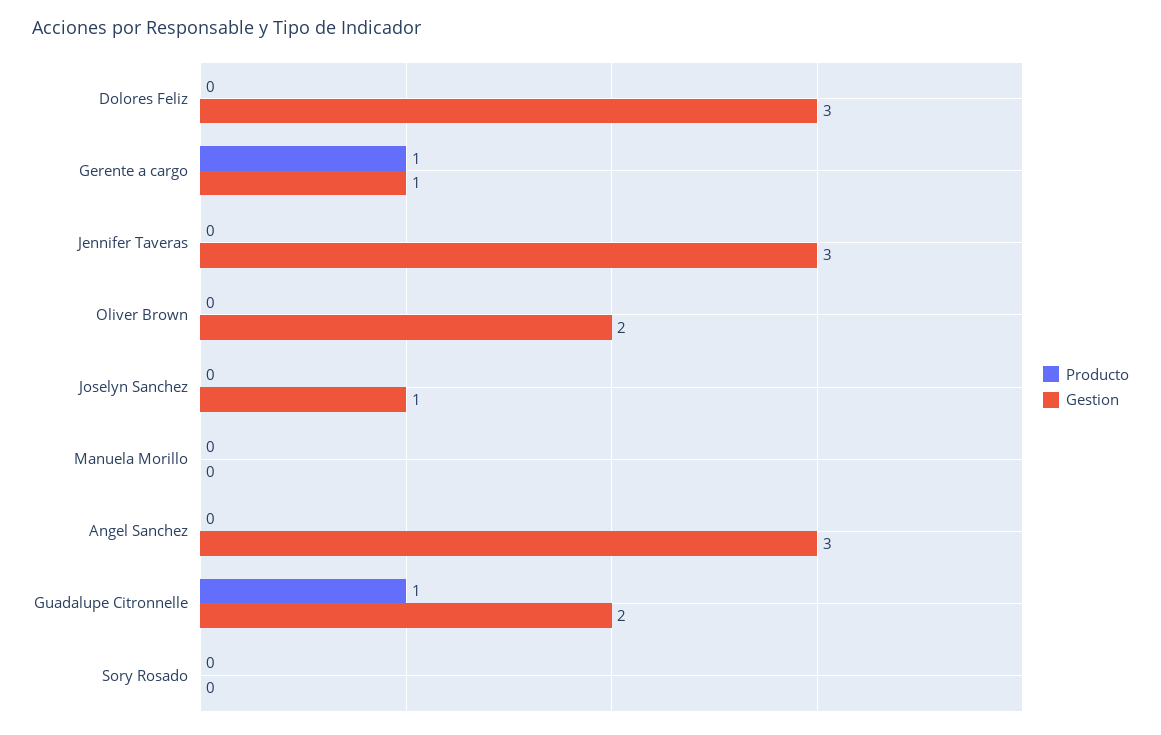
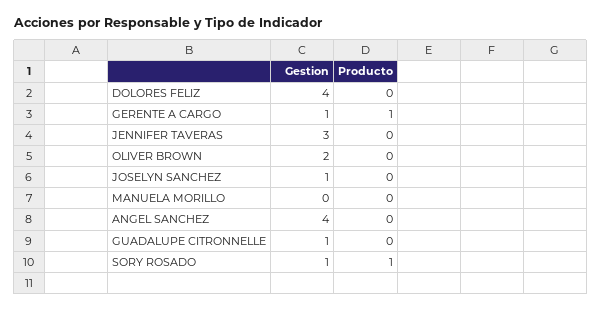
Gestion, Dolores Feliz: 3 -> 4
Gestion, Angel Sanchez: 3 -> 4
Producto, Guadalupe Citronnelle: 1 -> 0
Gestion, Guadalupe Citronnelle: 2 -> 1
Producto, Sory Rosado: 0 -> 1
Gestion, Sory Rosado: 0 -> 1

